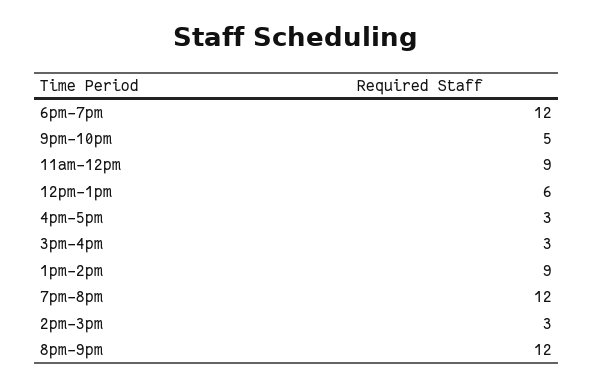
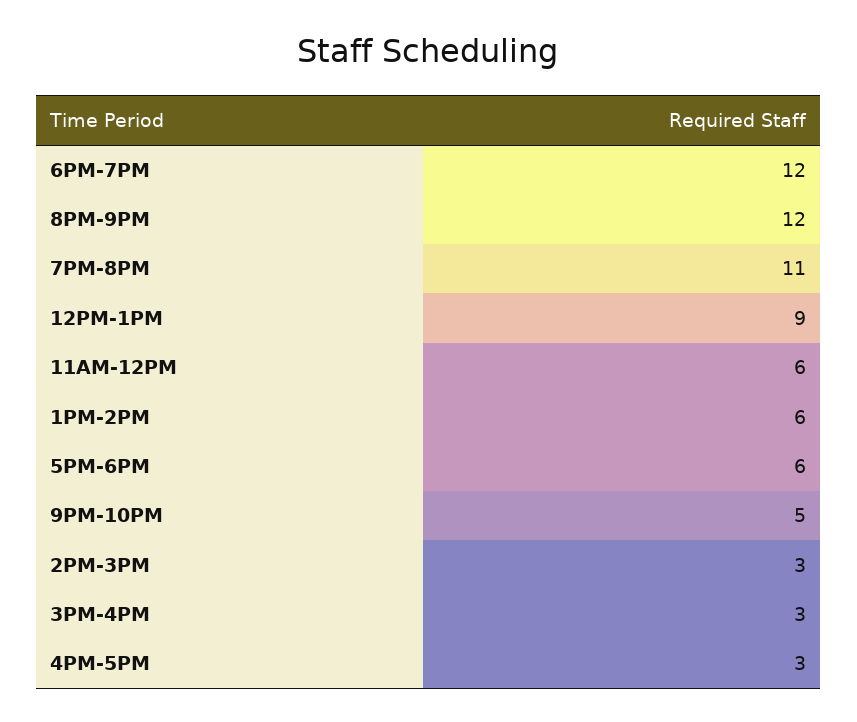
11am-12pm: 9 -> 6
12pm-1pm: 6 -> 9
1pm-2pm: 9 -> 6
7pm-8pm: 12 -> 11
5PM-6PM: none -> 6

